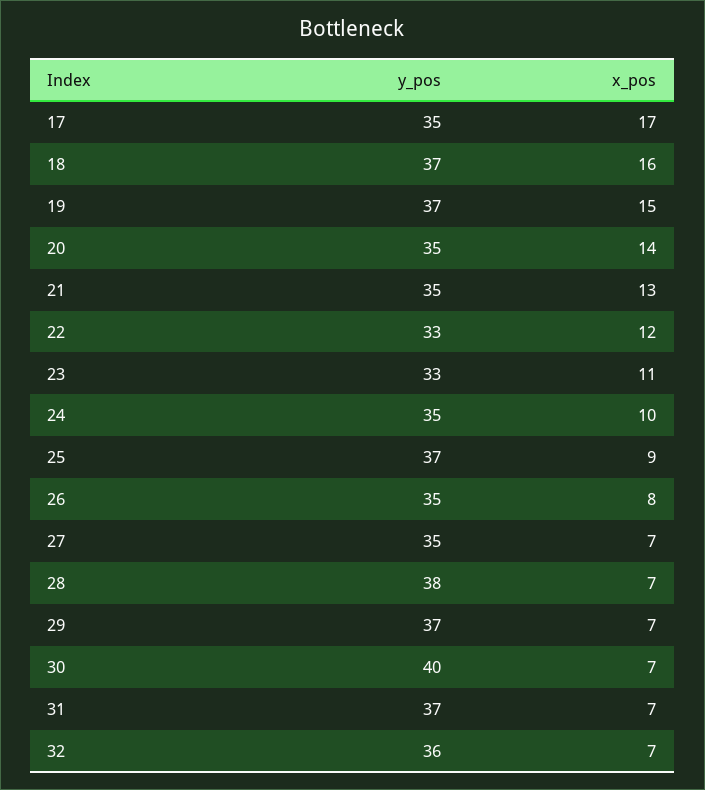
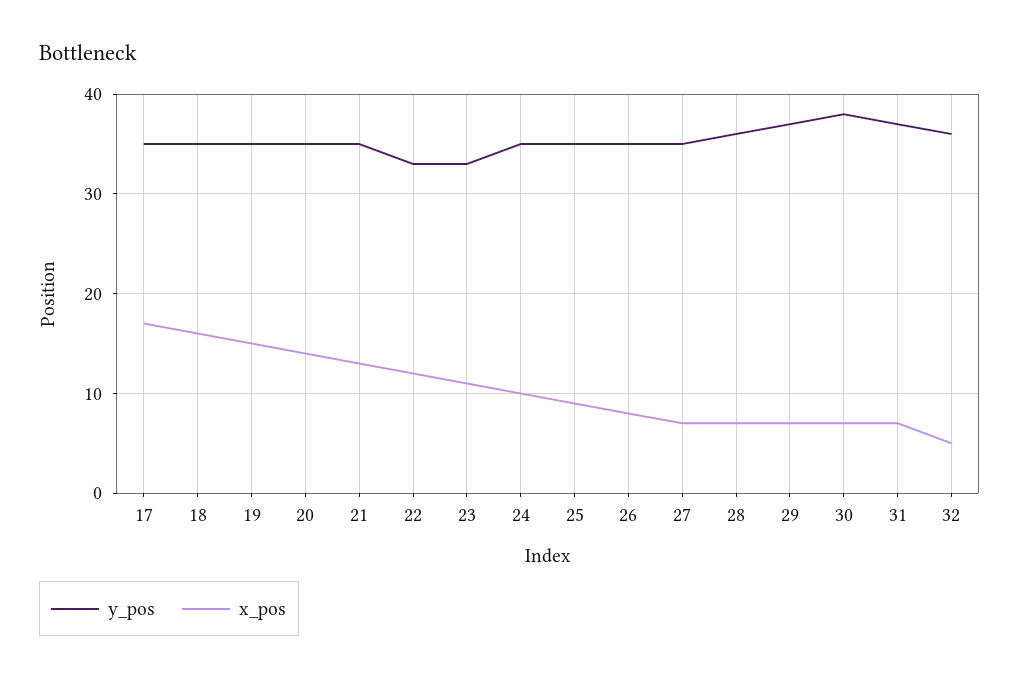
y_pos, 18: 37 -> 35
y_pos, 19: 37 -> 35
y_pos, 25: 37 -> 35
y_pos, 28: 38 -> 36
y_pos, 30: 40 -> 38
x_pos, 32: 7 -> 5

